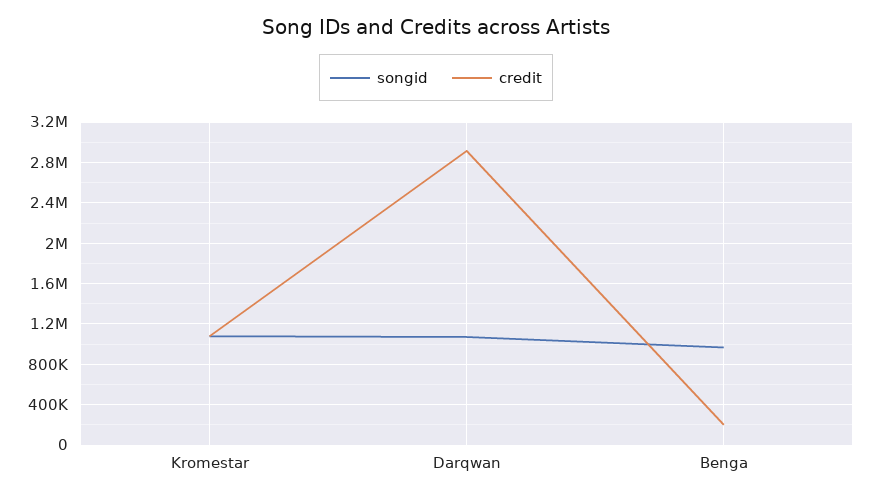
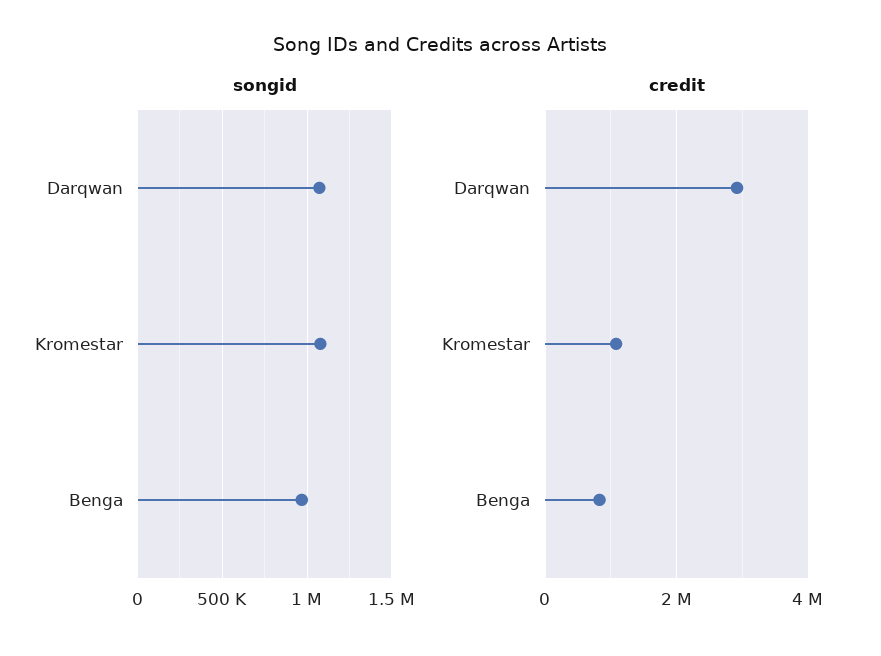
credit, Benga: 200000 -> 800000

